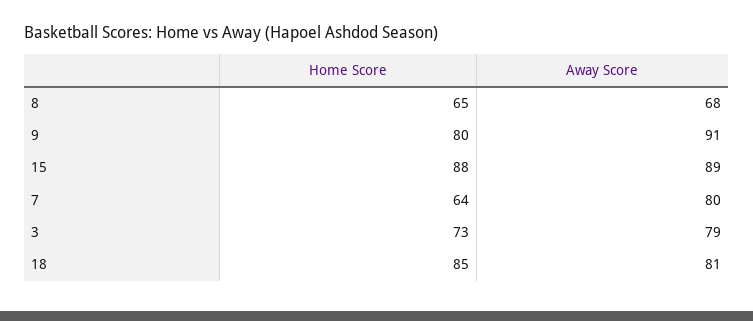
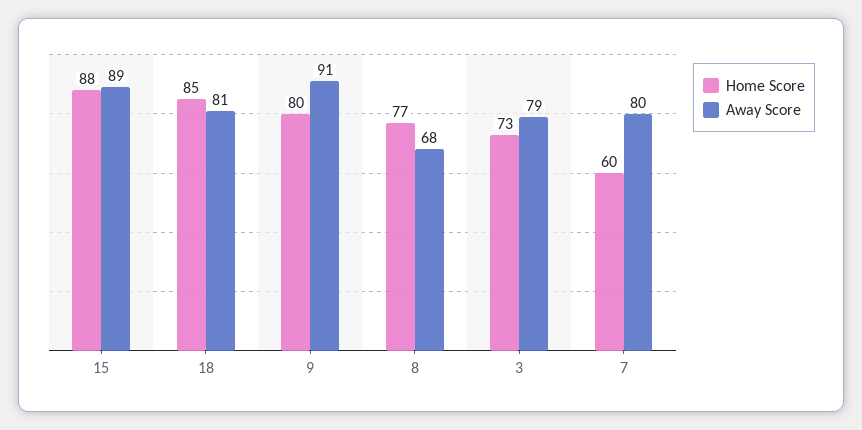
Home Score, 8: 65 -> 77
Home Score, 7: 64 -> 60

